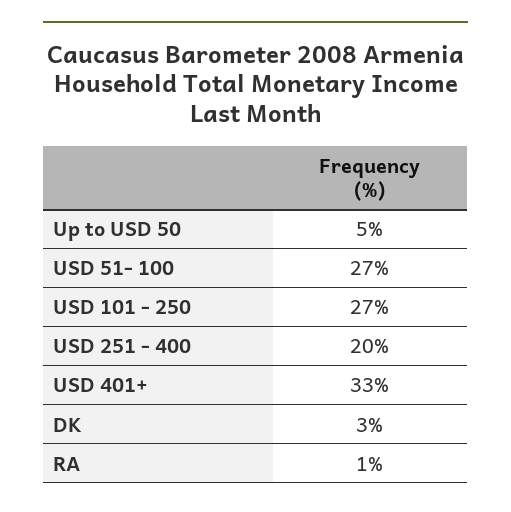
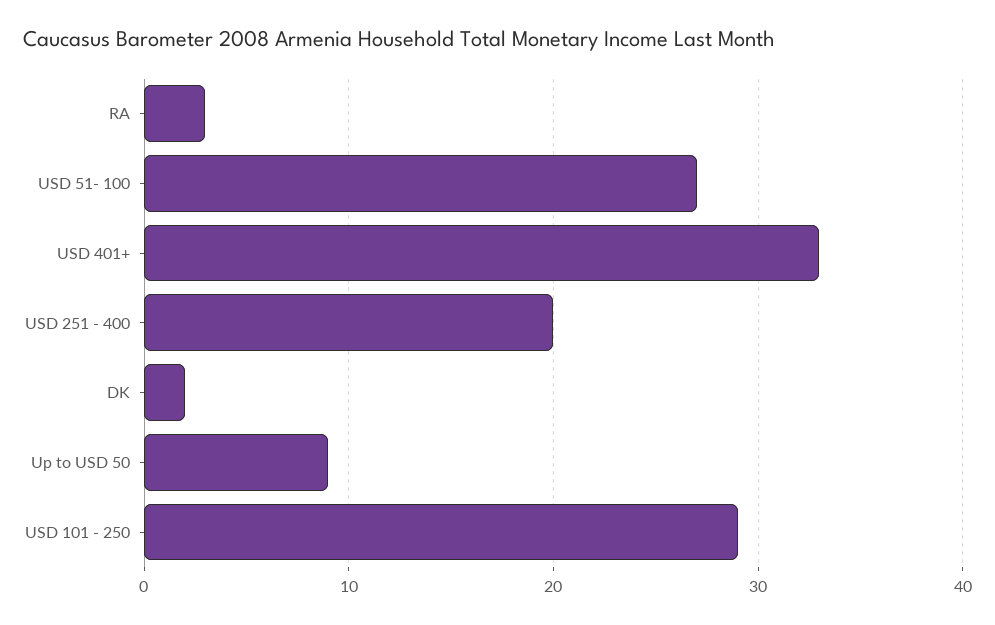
Up to USD 50: 5 -> 9
USD 101 - 250: 27 -> 29
DK: 3 -> 2
RA: 1 -> 3

